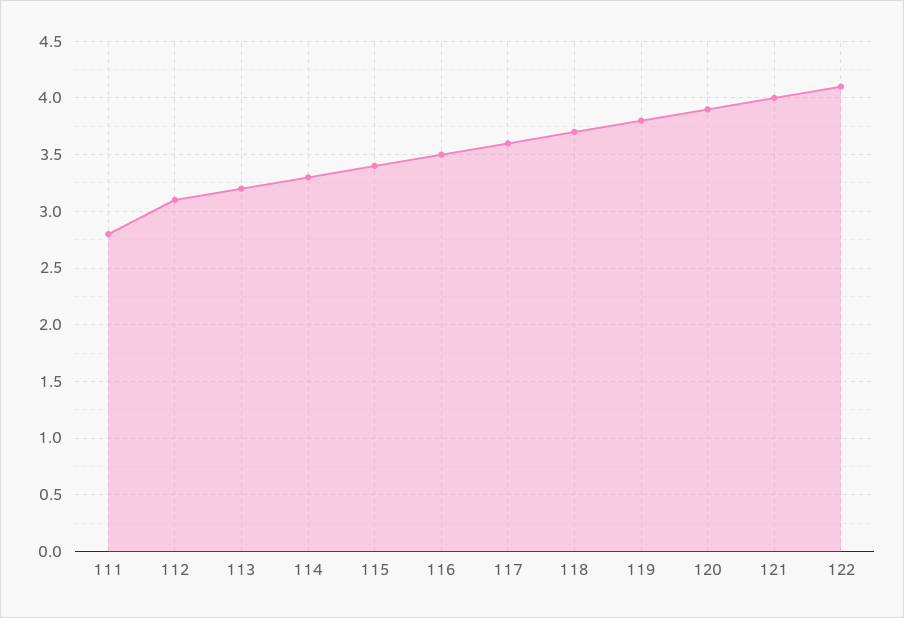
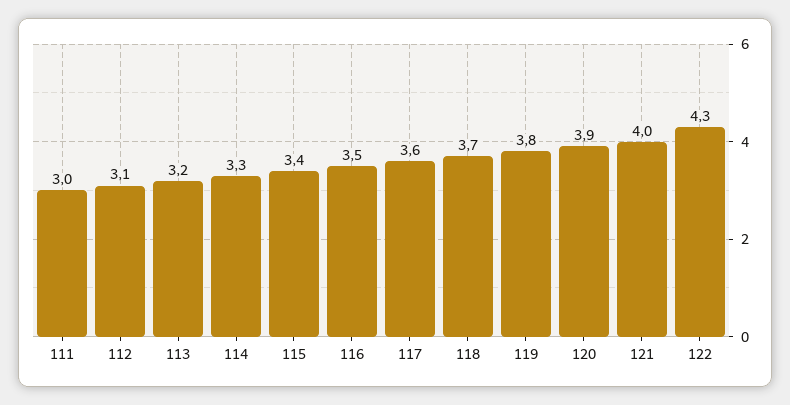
111: 2.8 -> 3
122: 4.1 -> 4.3

